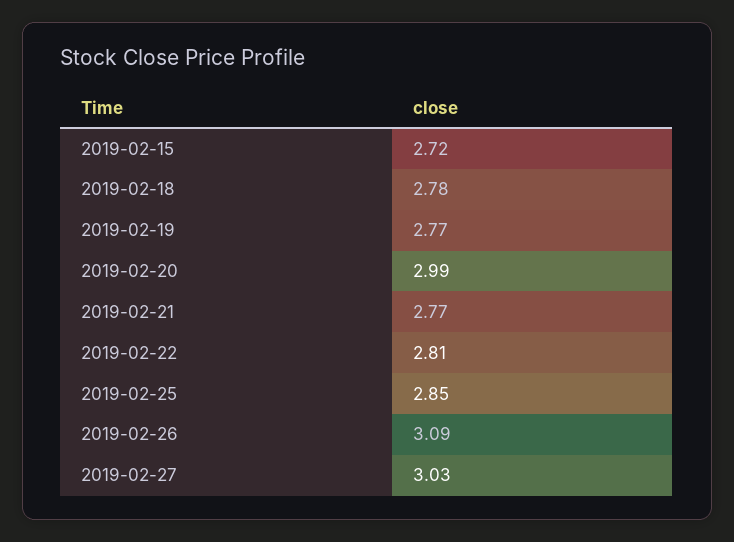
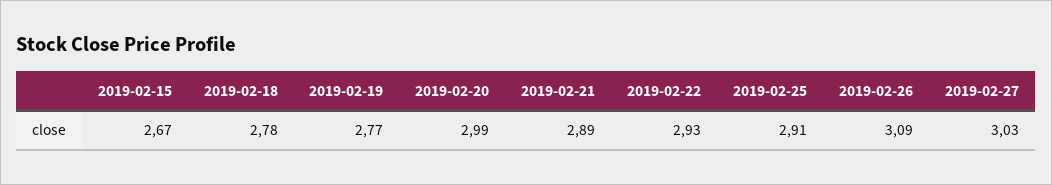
2019-02-15: 2.72 -> 2.67
2019-02-21: 2.77 -> 2.89
2019-02-22: 2.81 -> 2.93
2019-02-25: 2.85 -> 2.91

